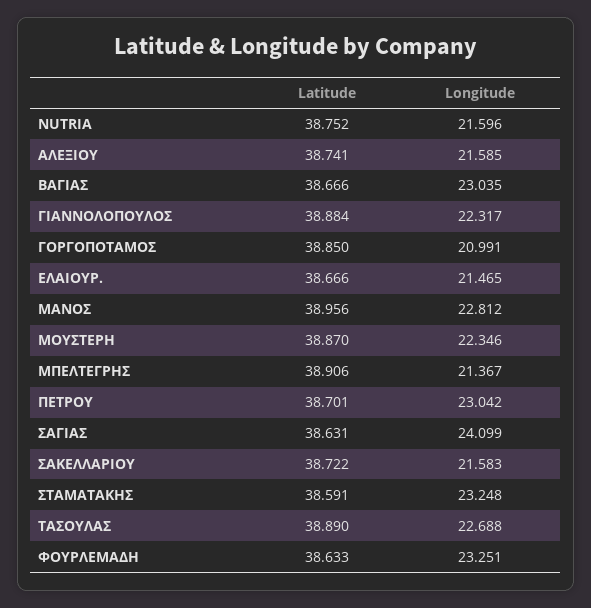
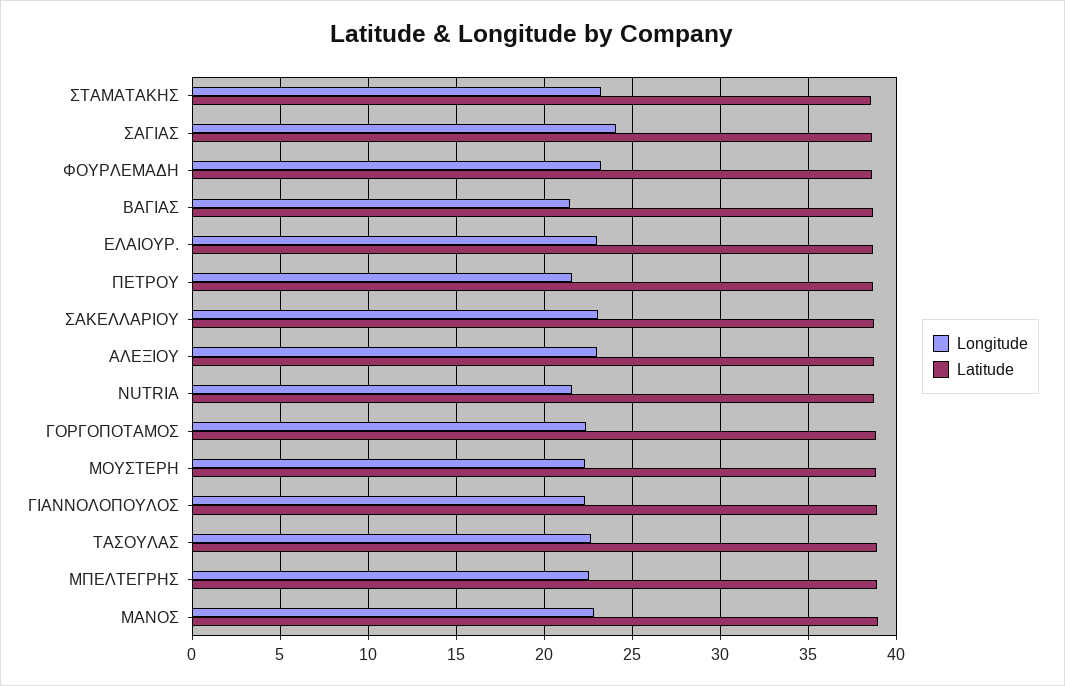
Longitude, ΑΛΕΞΙΟΥ: 21.585 -> 23
Longitude, ΒΑΓΙΑΣ: 23.035 -> 21.5
Longitude, ΓΟΡΓΟΠΟΤΑΜΟΣ: 20.991 -> 22.5
Longitude, ΕΛΑΙΟΥΡ.: 21.465 -> 23
Longitude, ΜΠΕΛΤΕΓΡΗΣ: 21.367 -> 22.5
Longitude, ΠΕΤΡΟΥ: 23.042 -> 21.5
Longitude, ΣΑΚΕΛΛΑΡΙΟΥ: 21.583 -> 23

